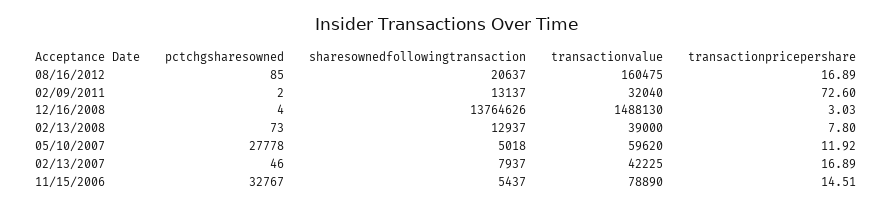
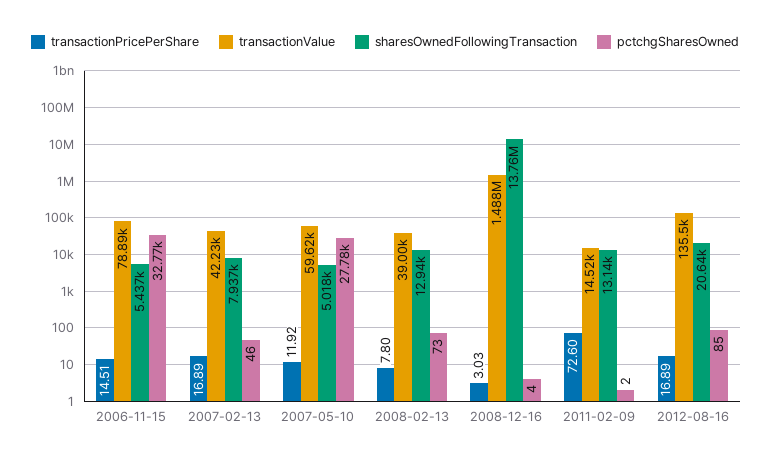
transactionvalue, 08/16/2012: 160475 -> 135500
transactionvalue, 02/09/2011: 32040 -> 14520

